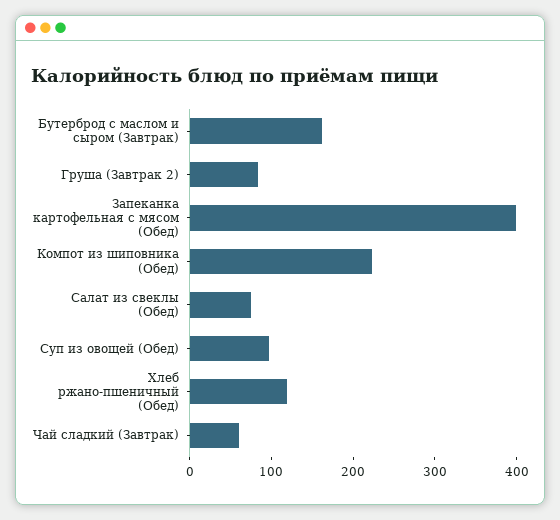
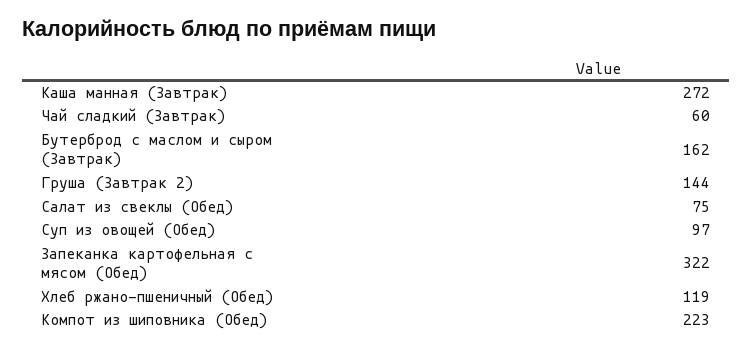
Груша (Завтрак 2): 80 -> 144
Запеканка картофельная с мясом (Обед): 400 -> 322
Каша манная (Завтрак): none -> 272

